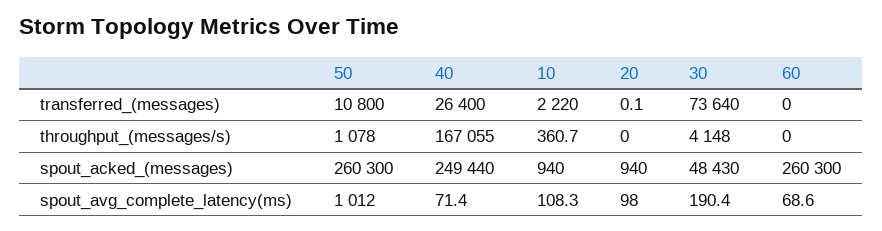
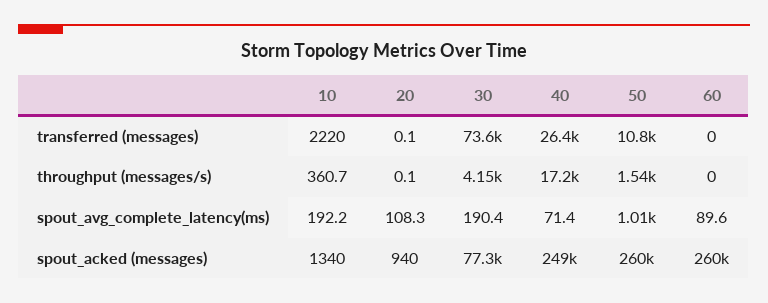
50, throughput_(messages/s): 1078 -> 1540
40, throughput_(messages/s): 167055 -> 17200
20, throughput_(messages/s): 0 -> 0.1
10, spout_acked_(messages): 940 -> 1340
30, spout_acked_(messages): 48430 -> 77300
10, spout_avg_complete_latency(ms): 108.3 -> 192.2
20, spout_avg_complete_latency(ms): 98 -> 108.3
60, spout_avg_complete_latency(ms): 68.6 -> 89.6

